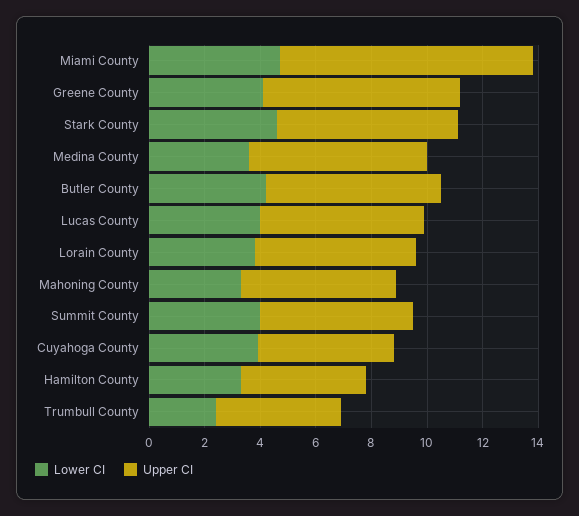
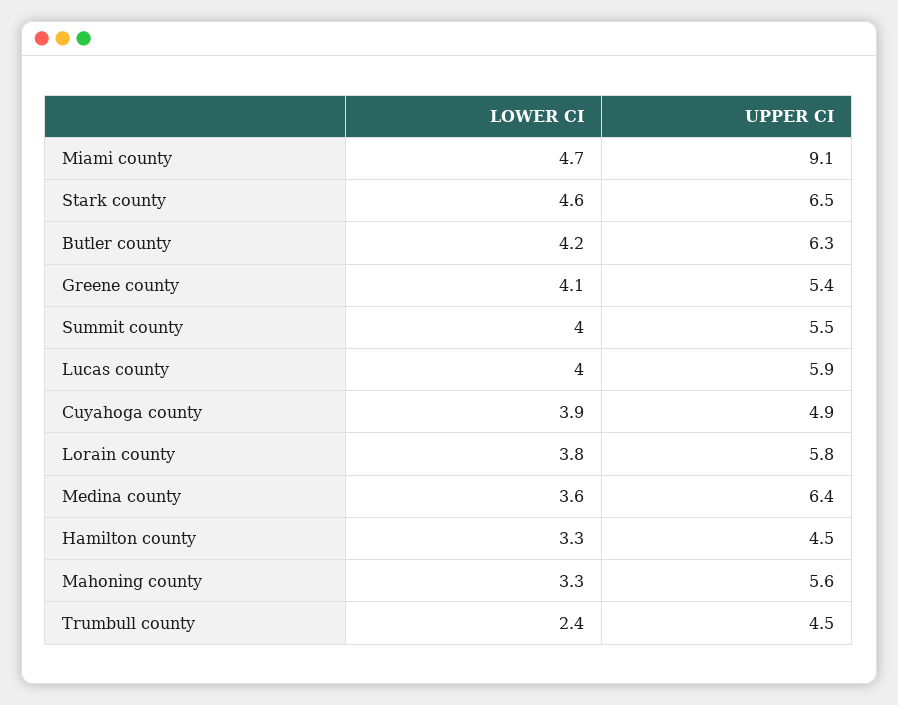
Upper CI, Greene County: 7 -> 5.4

